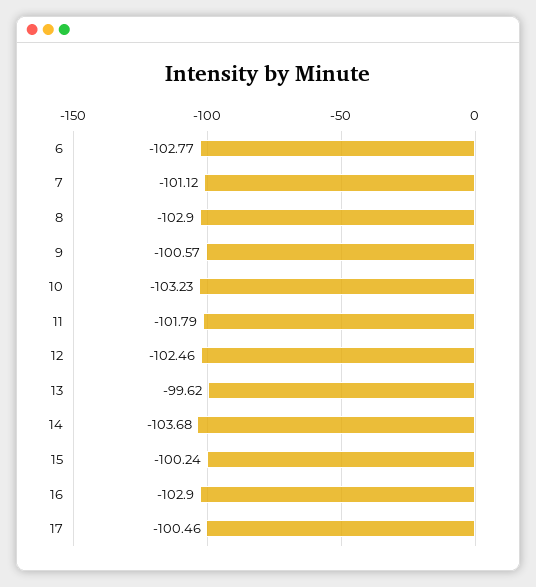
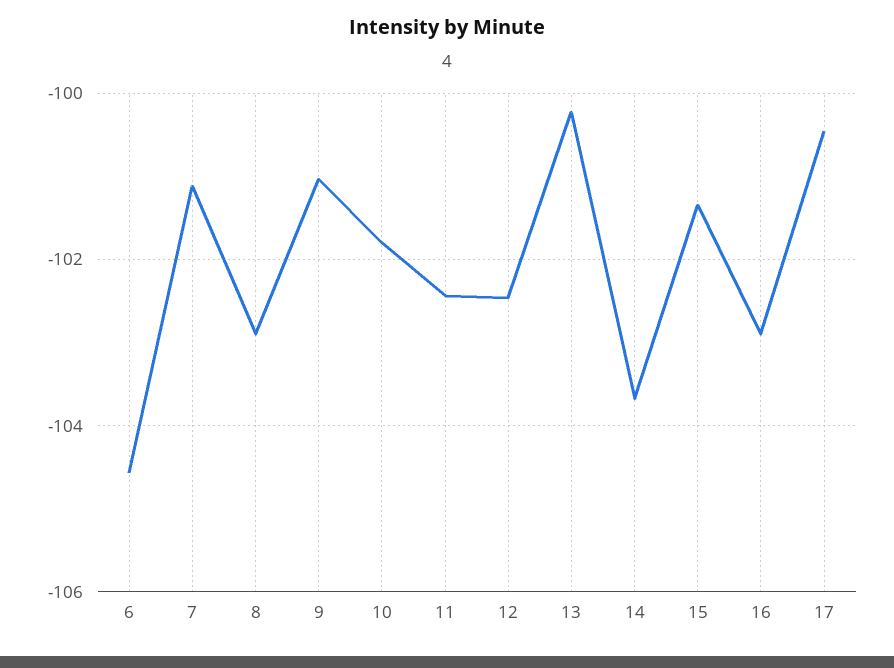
6: -102.77 -> -104.6
9: -100.57 -> -101
10: -103.23 -> -101.8
11: -101.79 -> -102.4
13: -99.62 -> -100.2
15: -100.24 -> -101.4

